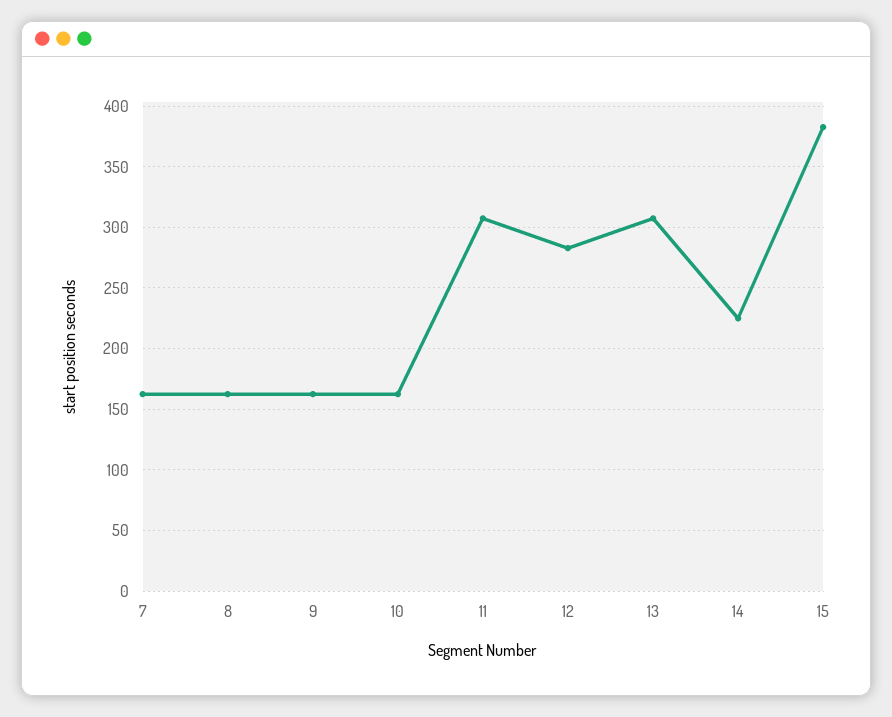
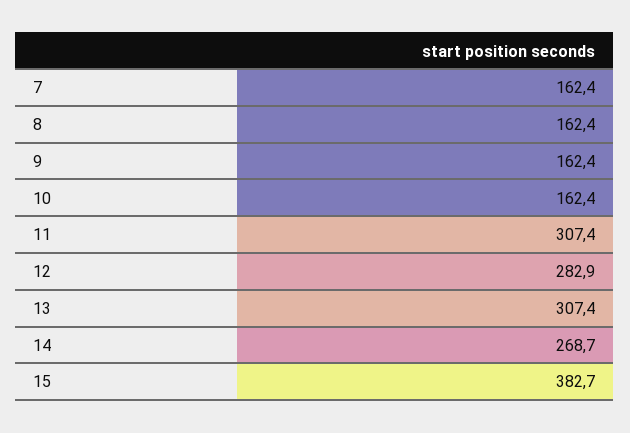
14: 225 -> 268.7

